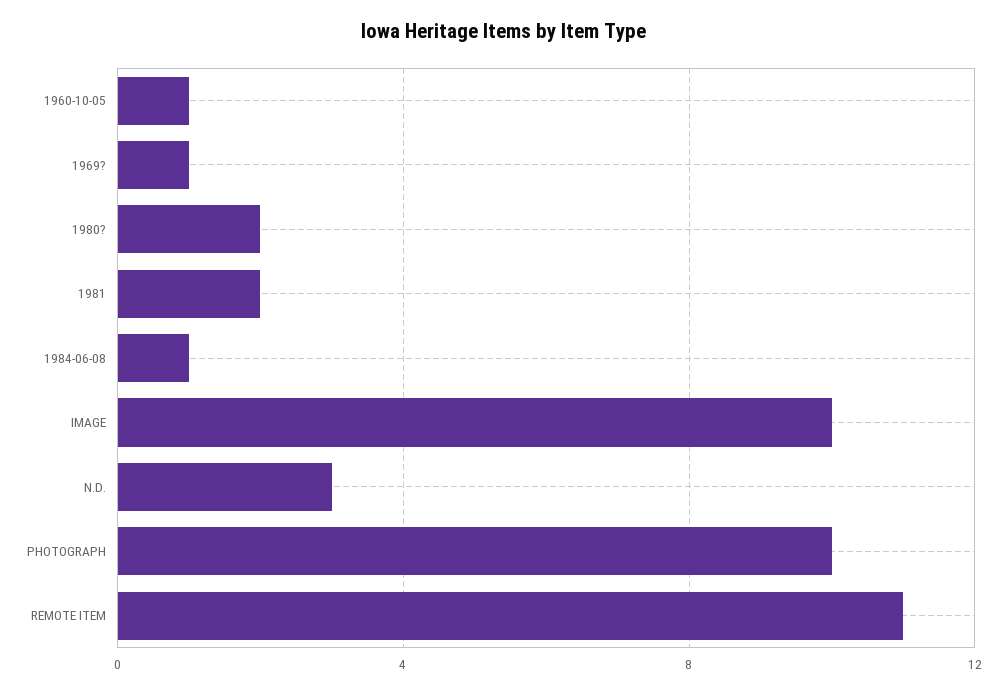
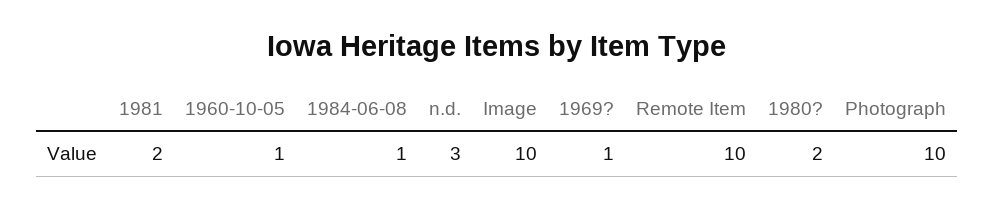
REMOTE ITEM: 11 -> 10

